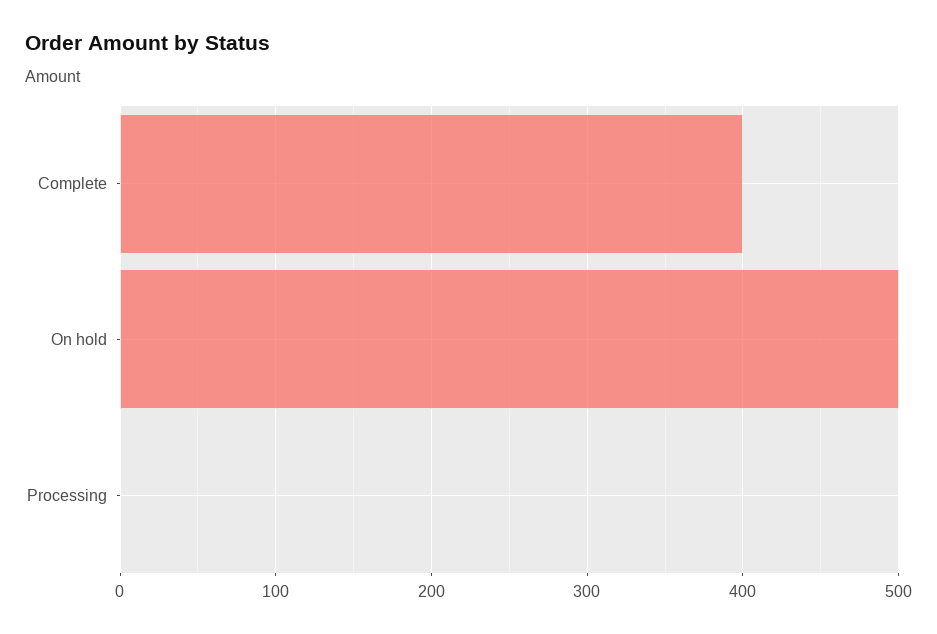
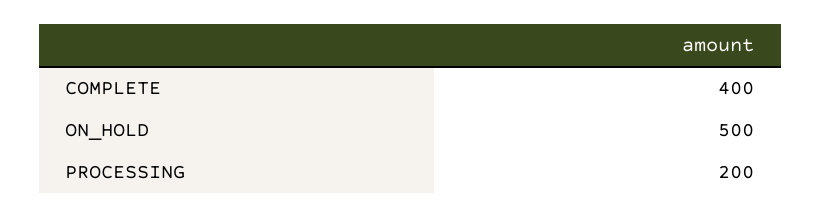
Processing: 0 -> 200

